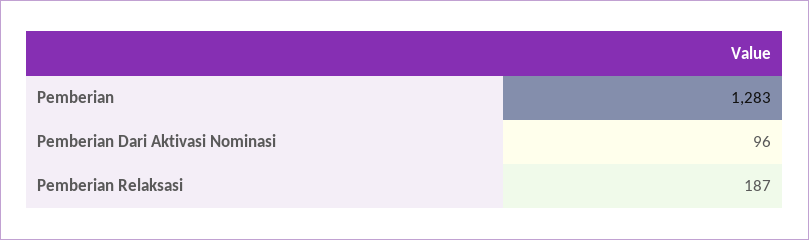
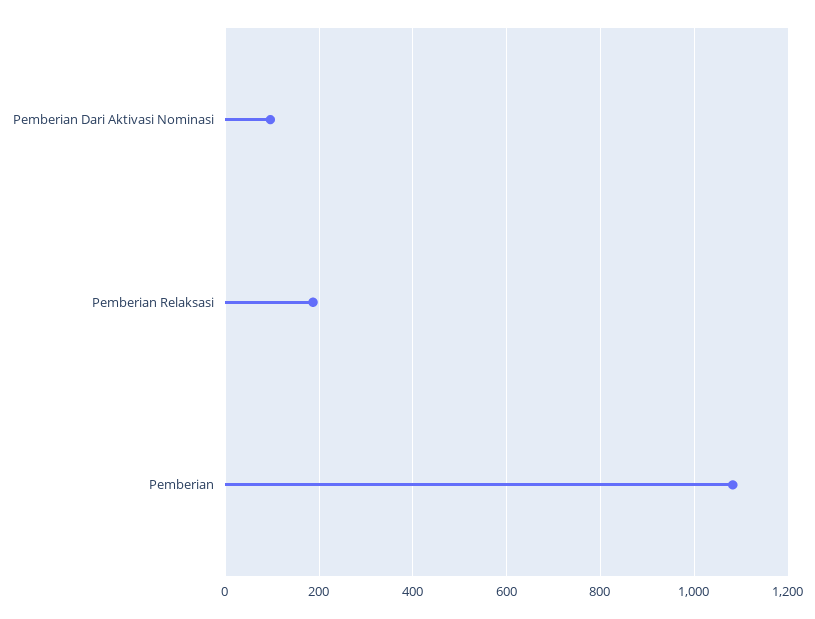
Pemberian: 1283 -> 1080

